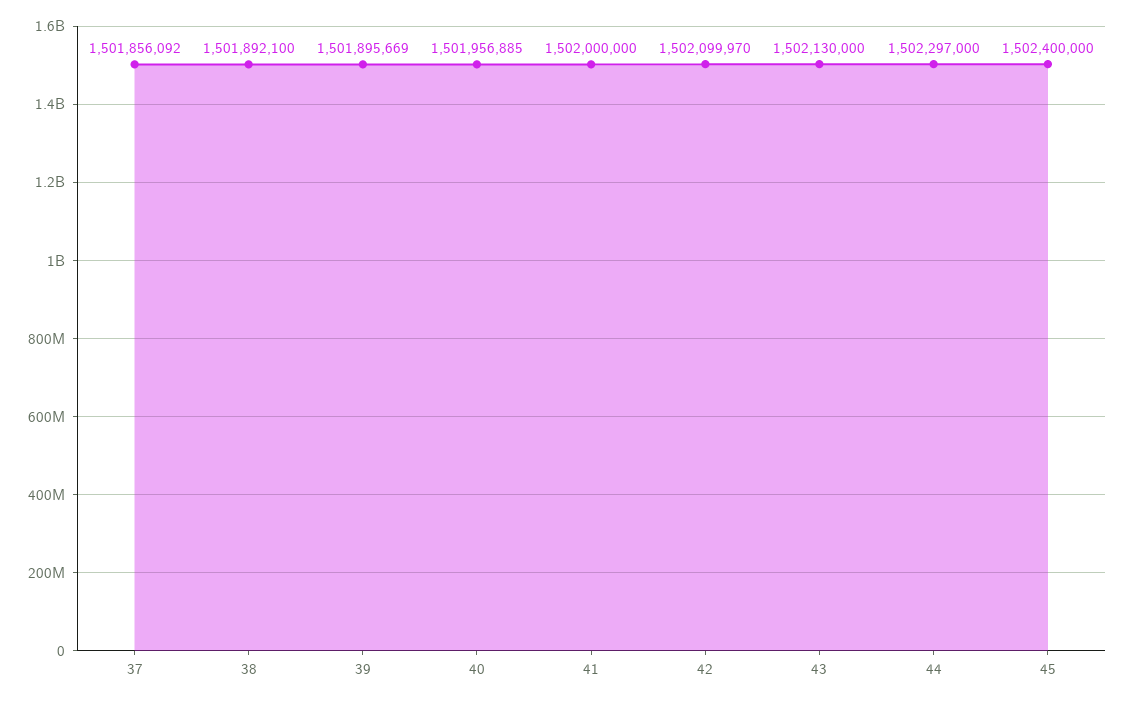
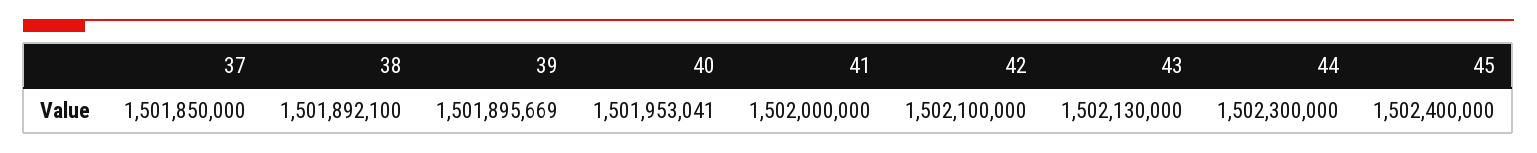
37: 1501856092 -> 1501850000
40: 1501956885 -> 1501953041
42: 1502099970 -> 1502100000
44: 1502297000 -> 1502300000

